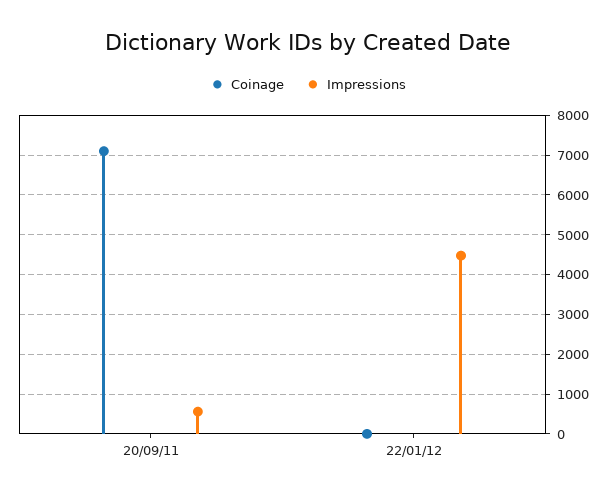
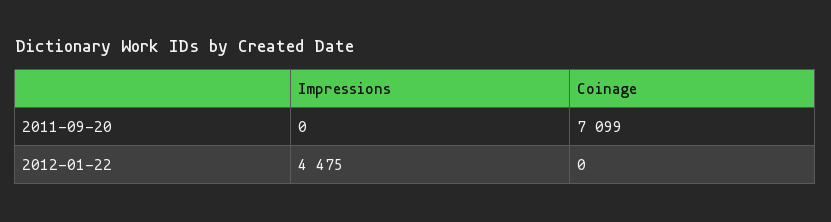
Impressions, 20/09/11: 600 -> 0

